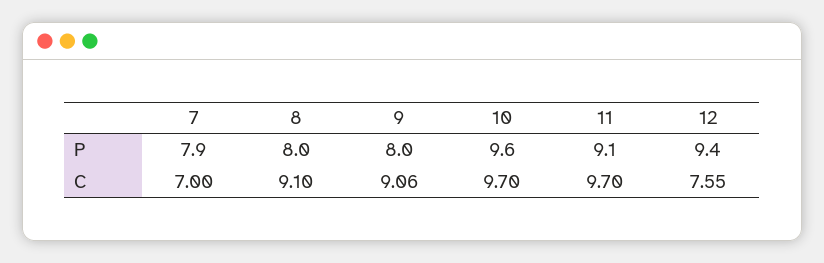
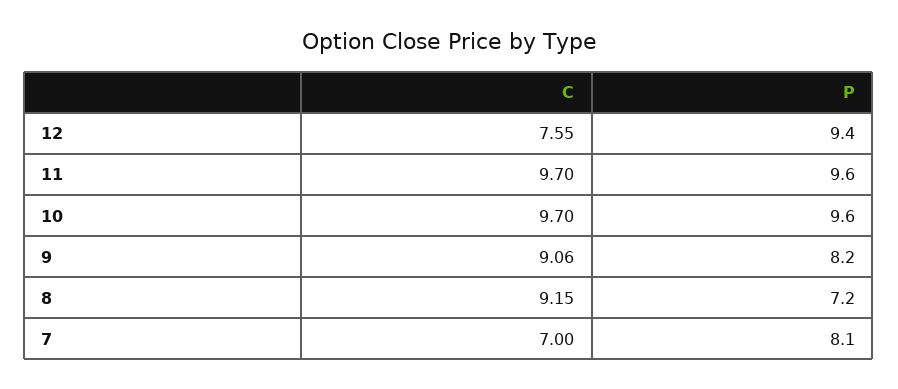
7, P: 7.9 -> 8.1
8, P: 8 -> 7.2
9, P: 8 -> 8.2
11, P: 9.1 -> 9.6
8, C: 9.1 -> 9.15

